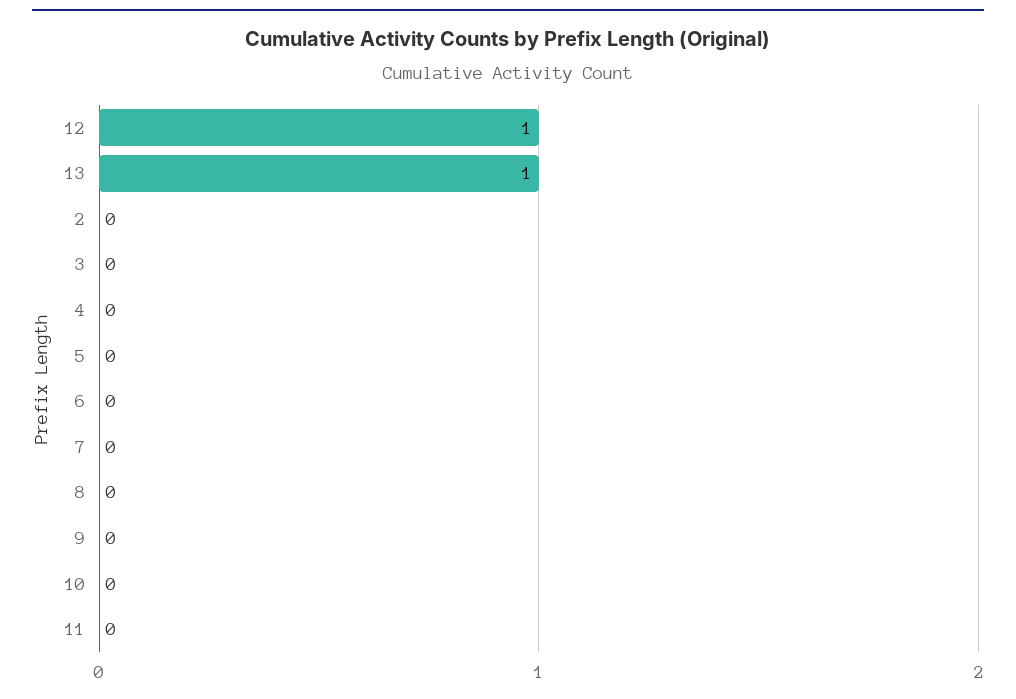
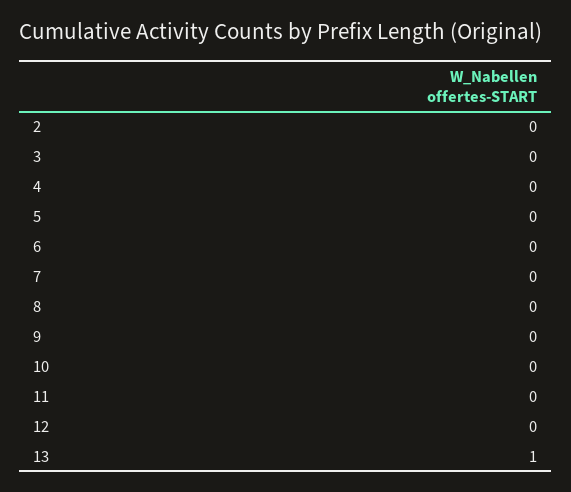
12: 1 -> 0

